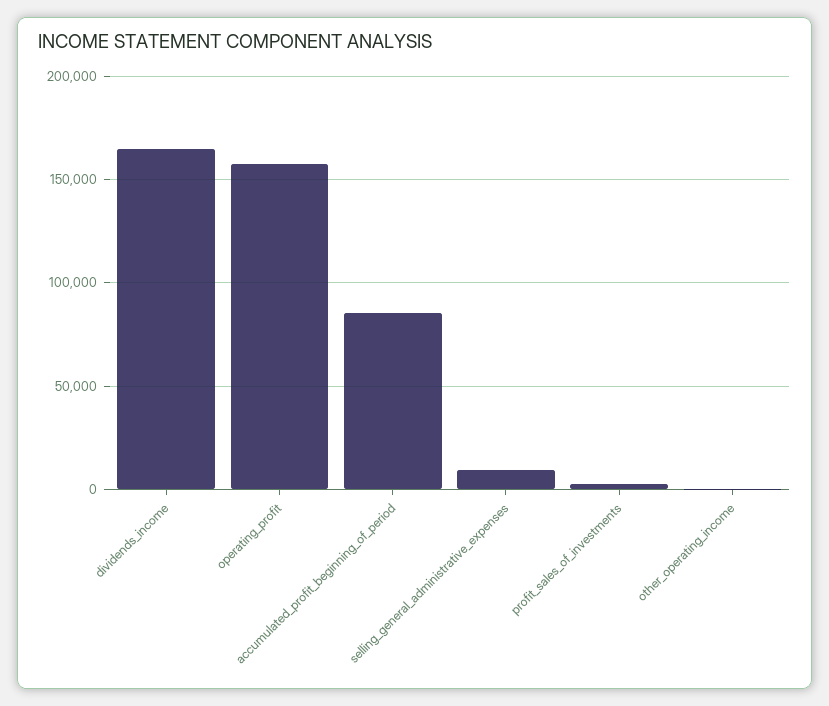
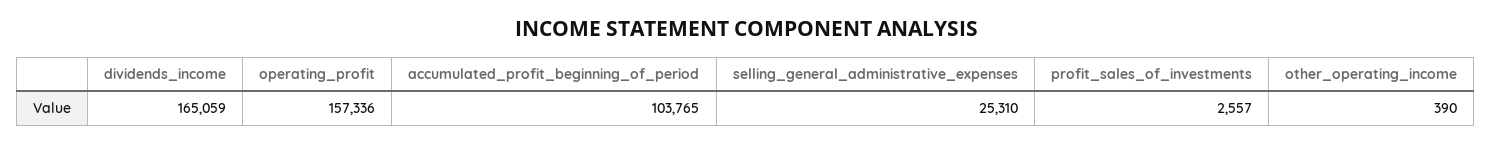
accumulated_profit_beginning_of_period: 85000 -> 103765
selling_general_administrative_expenses: 10000 -> 25310

